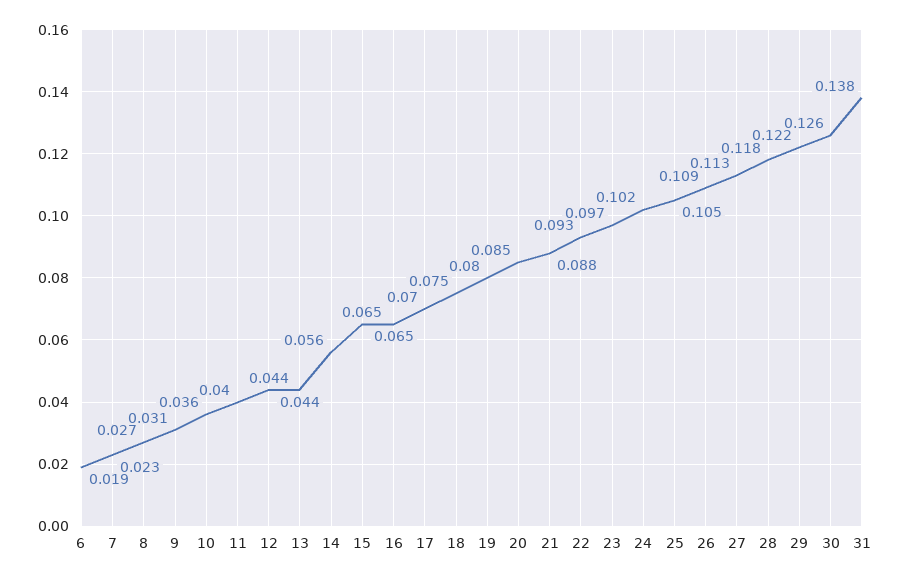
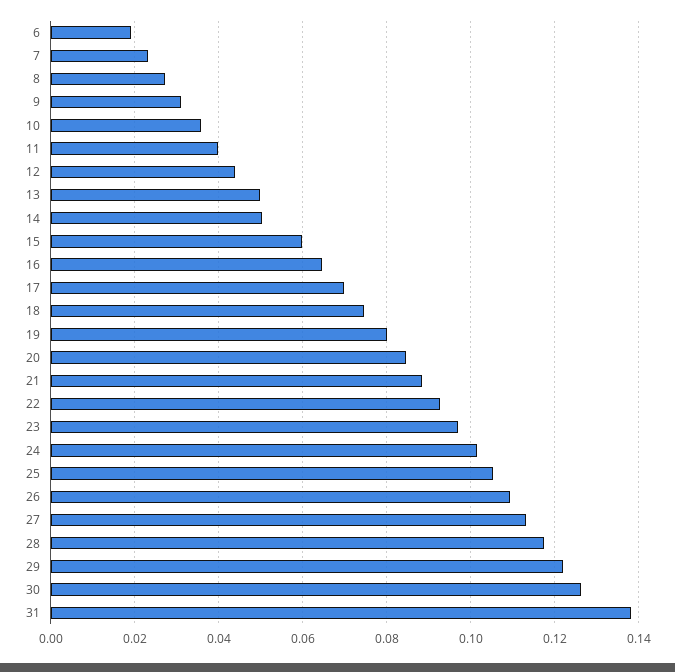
13: 0.044 -> 0.05
14: 0.056 -> 0.05
15: 0.065 -> 0.06

